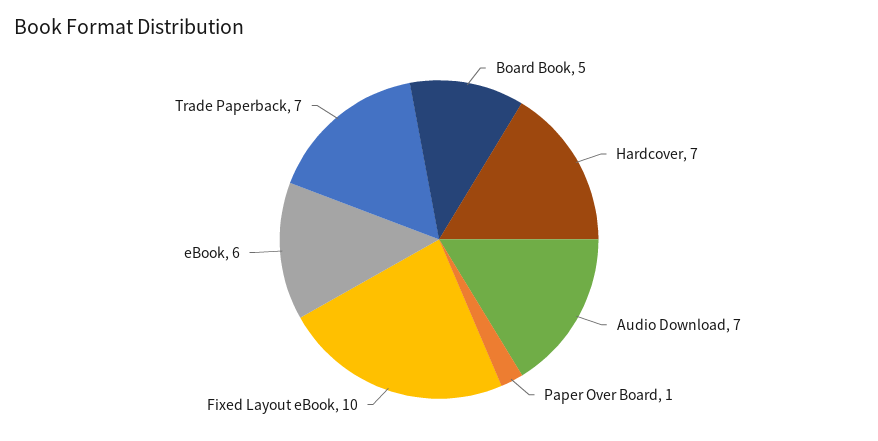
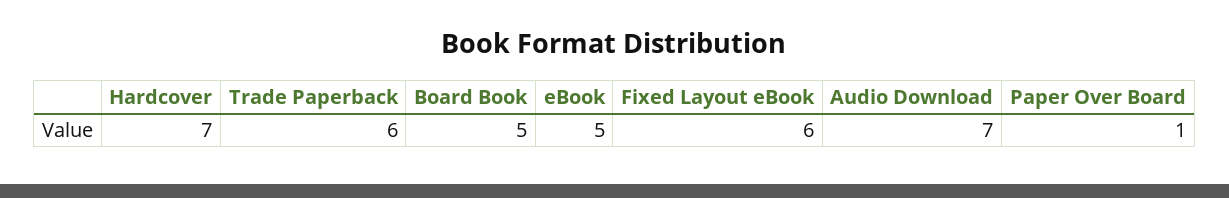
Fixed Layout eBook: 10 -> 6
eBook: 6 -> 5
Trade Paperback: 7 -> 6

